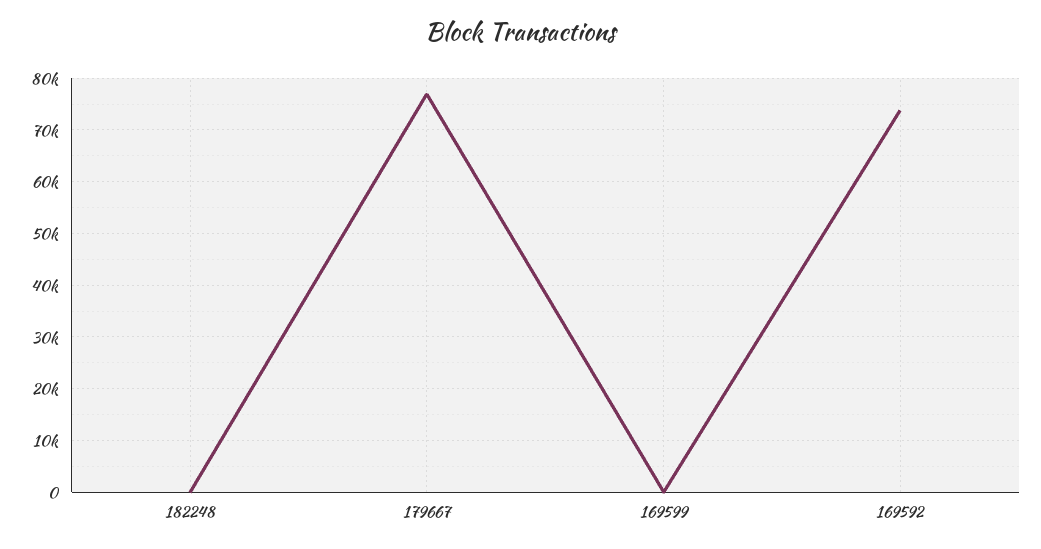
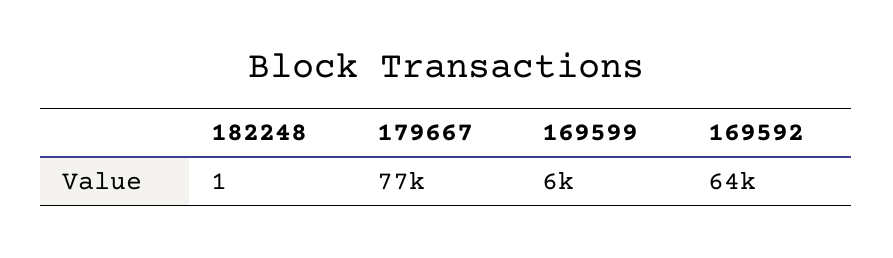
169599: 0 -> 6000
169592: 74000 -> 64000

